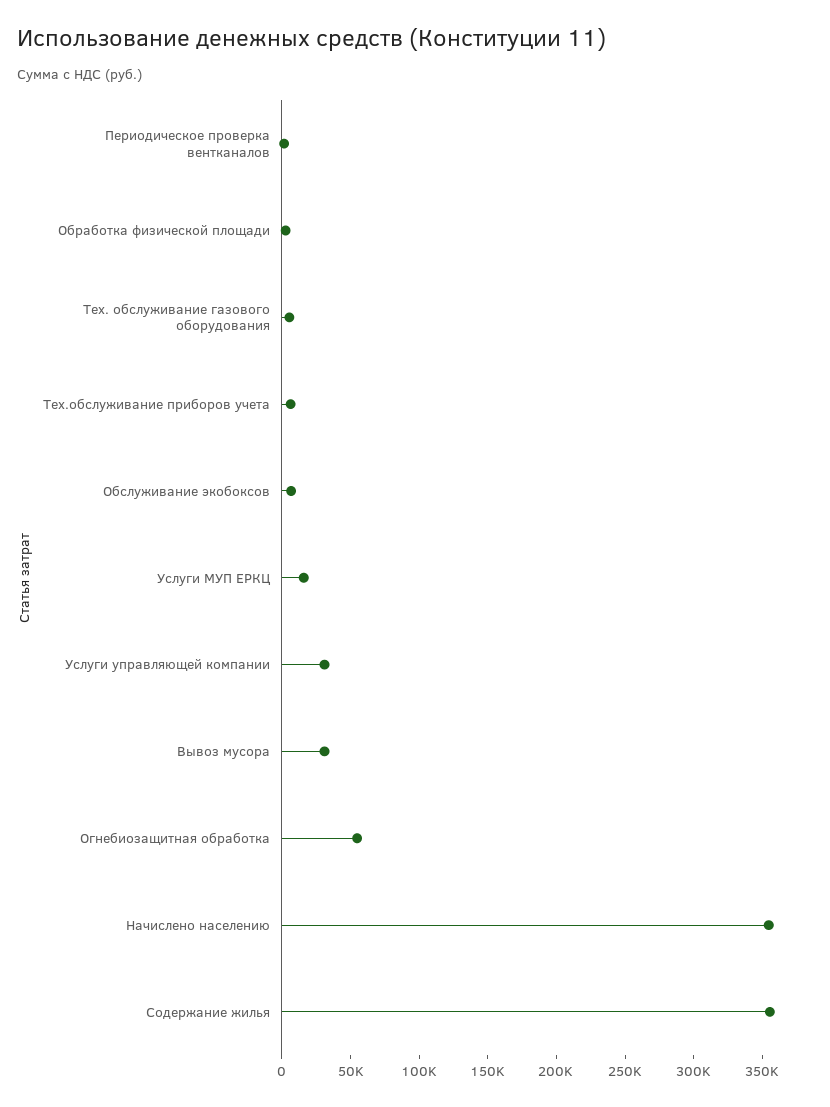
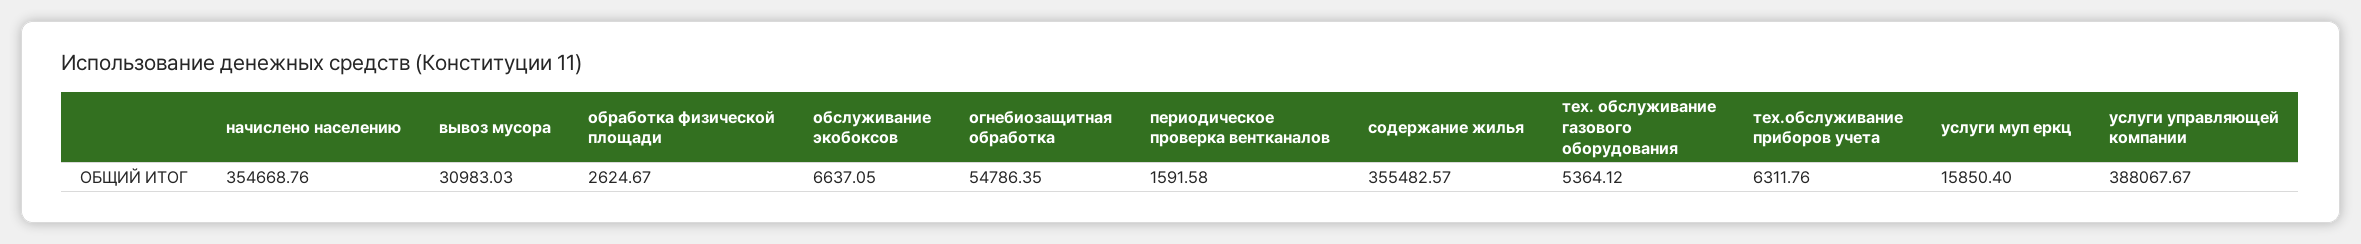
Услуги управляющей компании: 30000 -> 388067.67

